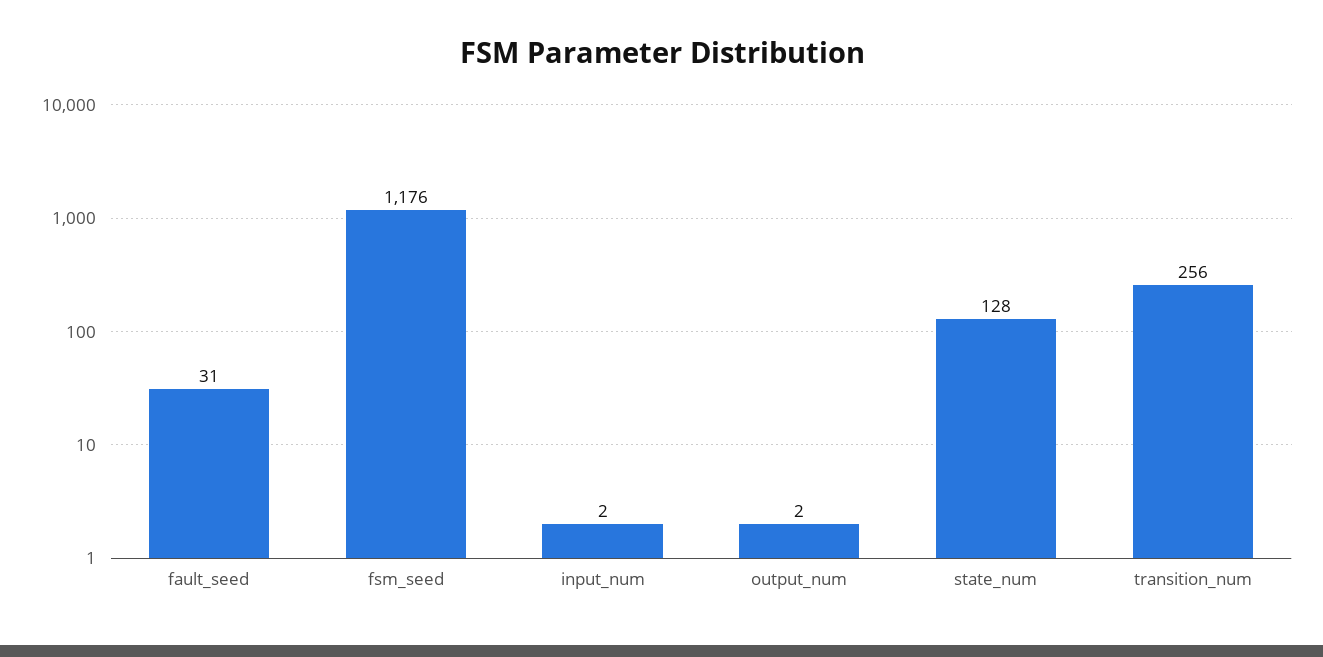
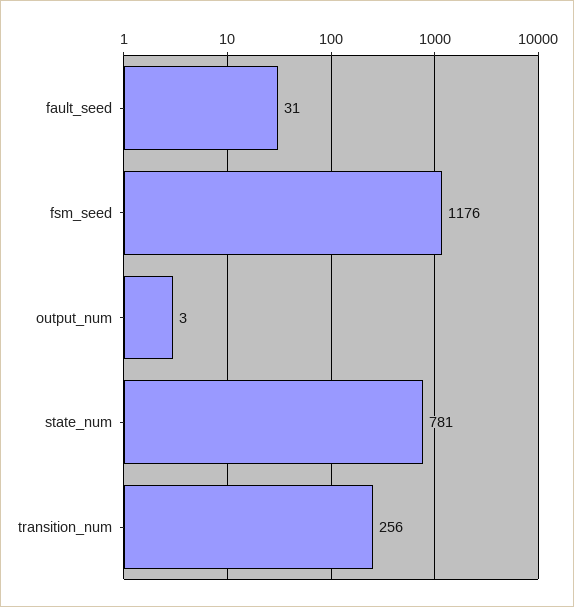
input_num: 2 -> none
output_num: 2 -> 3
state_num: 128 -> 781

